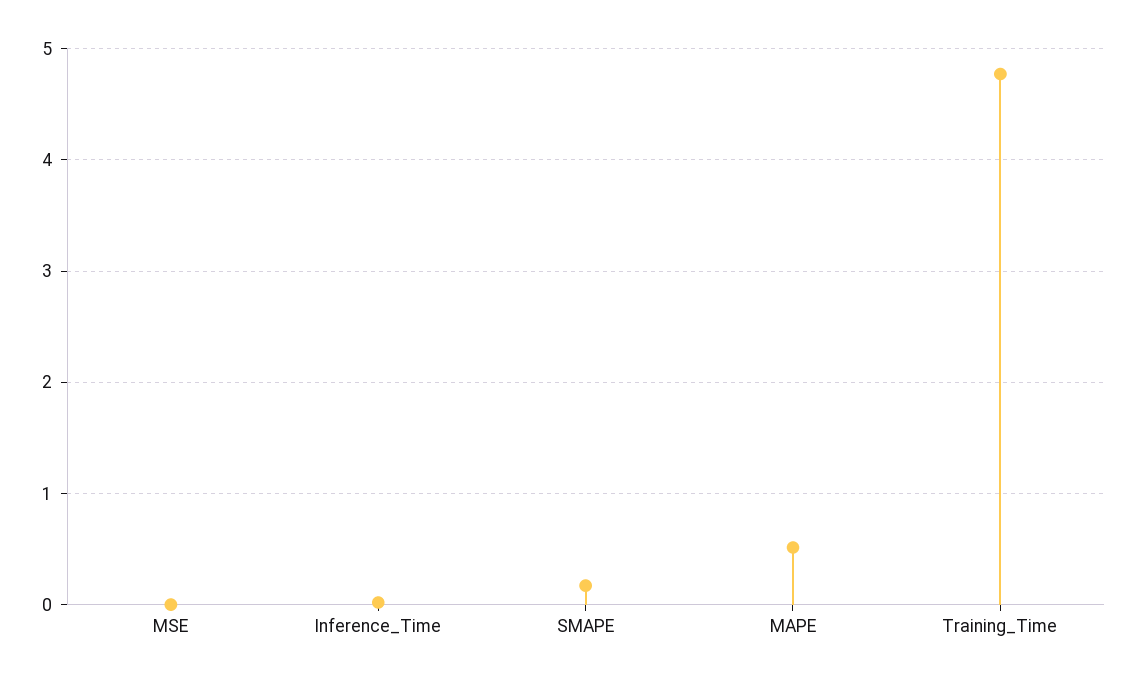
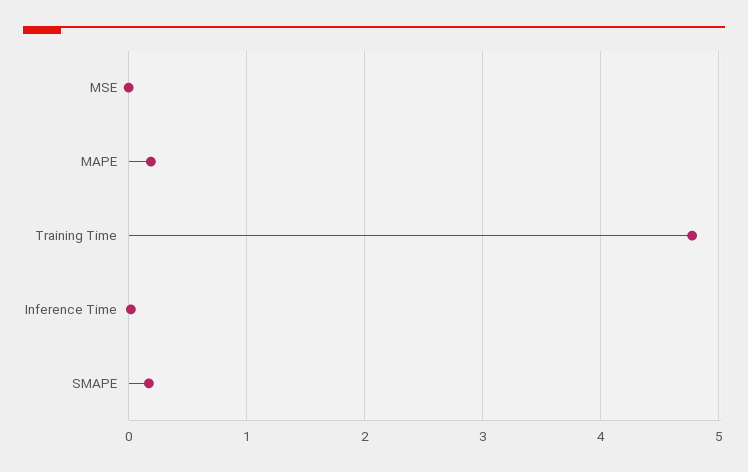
MAPE: 0.5 -> 0.2

